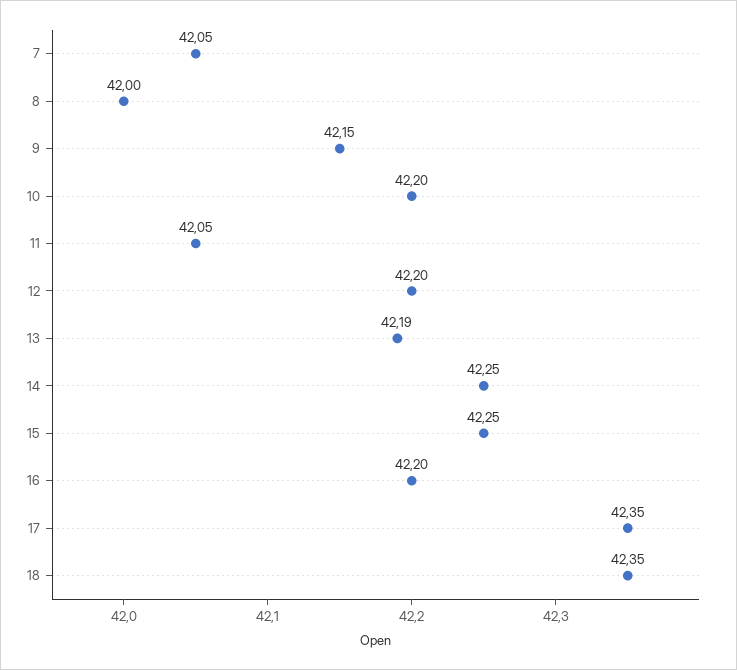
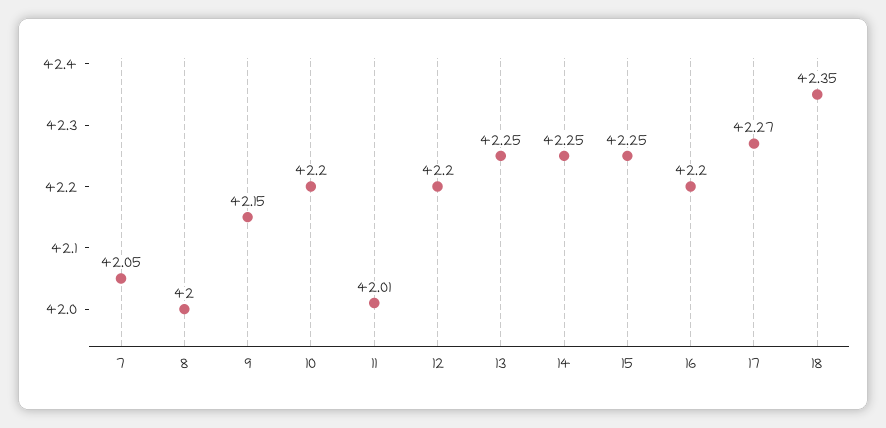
11: 42.05 -> 42.01
13: 42.19 -> 42.25
17: 42.35 -> 42.27

